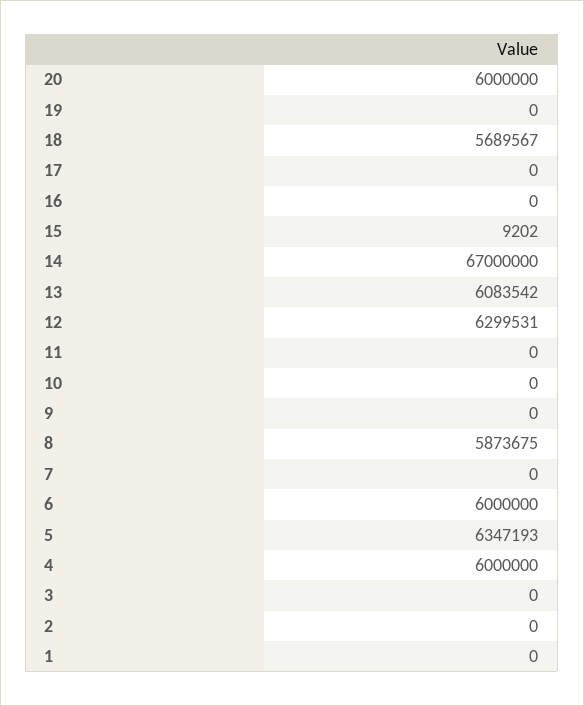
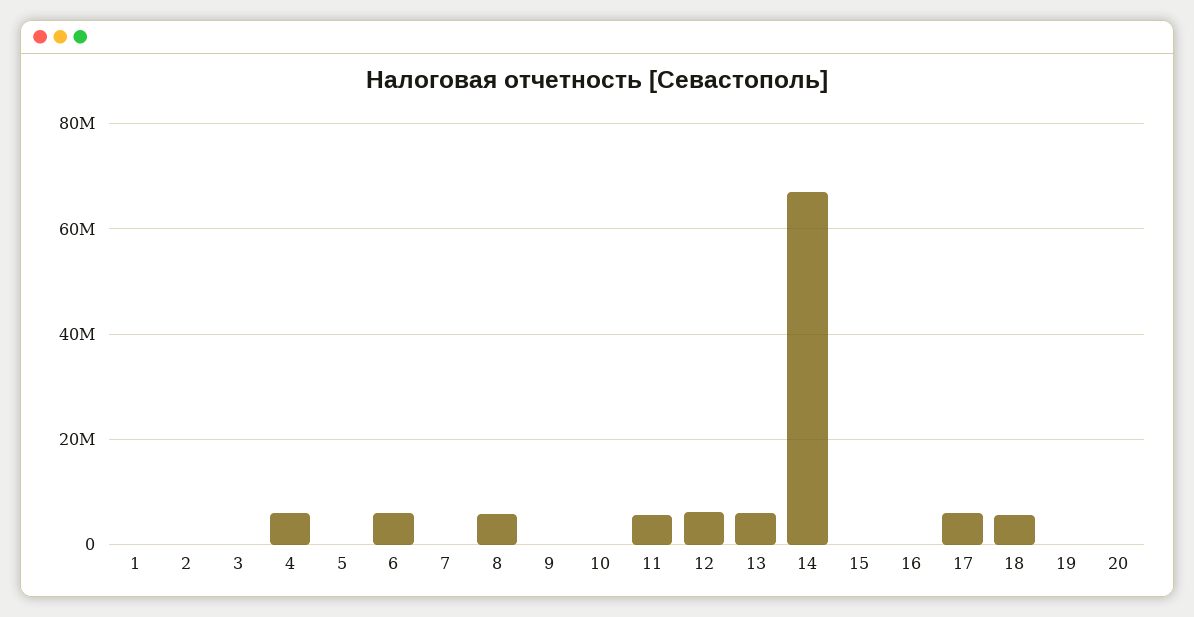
20: 6000000 -> 0
17: 0 -> 6000000
11: 0 -> 6000000
5: 6347193 -> 0

